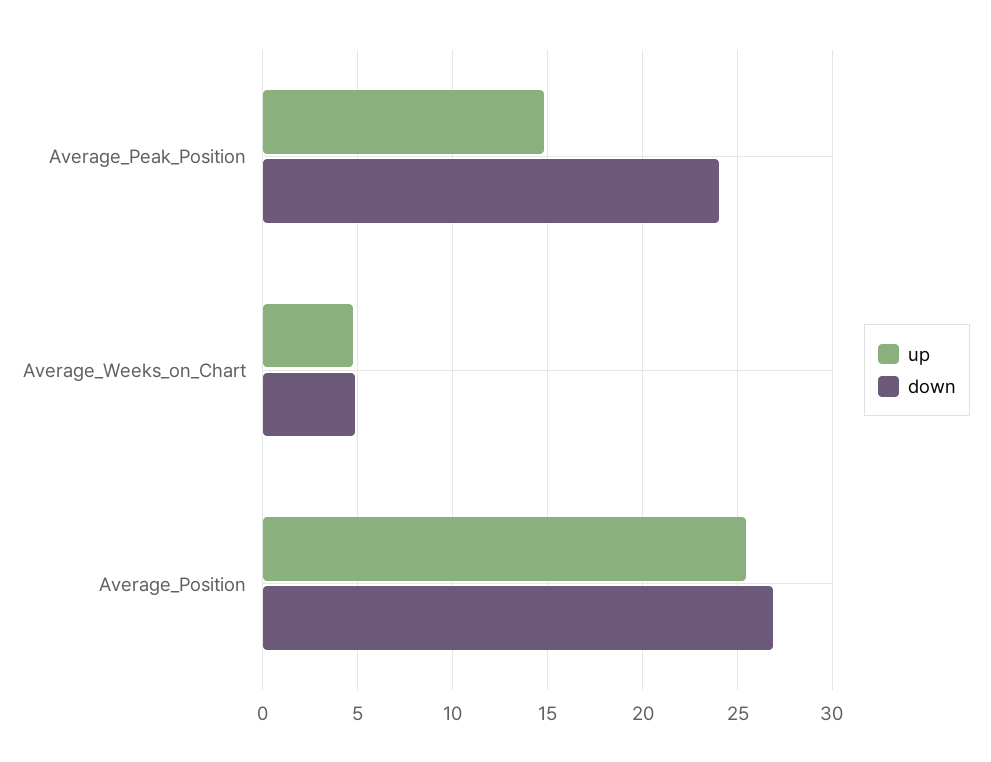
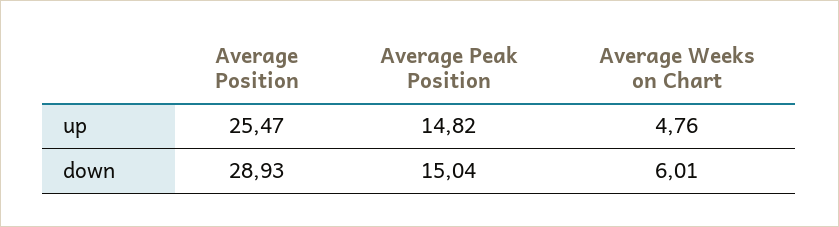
down, Average_Peak_Position: 24 -> 15.04
down, Average_Weeks_on_Chart: 5 -> 6.01
down, Average_Position: 27 -> 28.93

